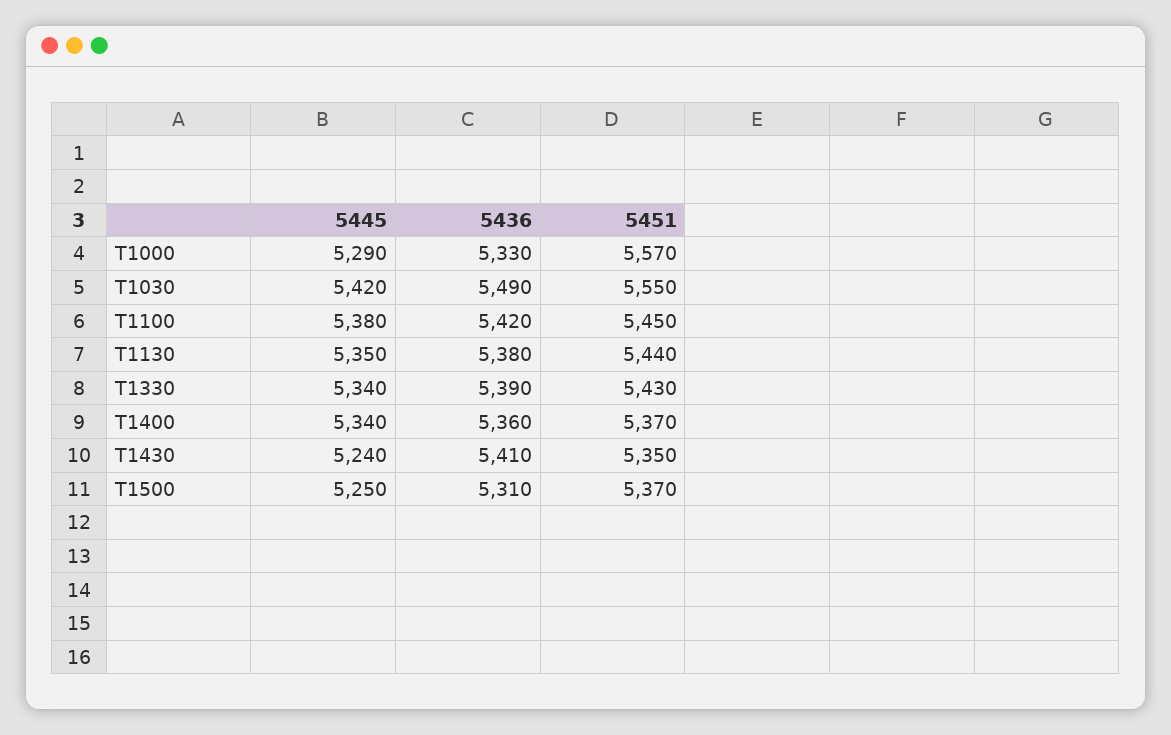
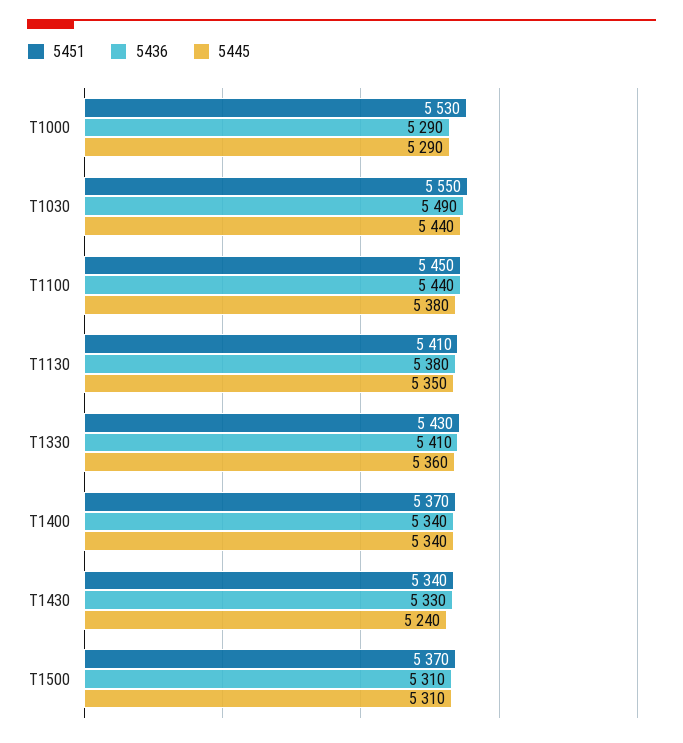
5436, T1000: 5330 -> 5290
5451, T1000: 5570 -> 5530
5445, T1030: 5420 -> 5440
5436, T1100: 5420 -> 5440
5451, T1130: 5440 -> 5410
5445, T1330: 5340 -> 5360
5436, T1330: 5390 -> 5410
5436, T1400: 5360 -> 5340
5436, T1430: 5410 -> 5330
5451, T1430: 5350 -> 5340
5445, T1500: 5250 -> 5310

